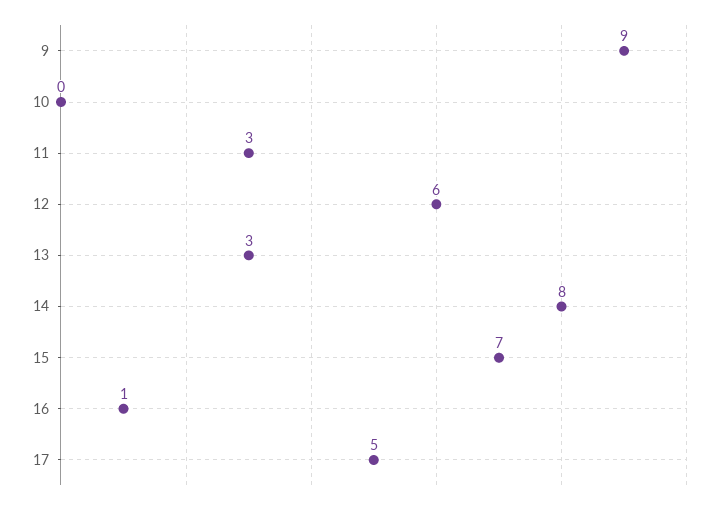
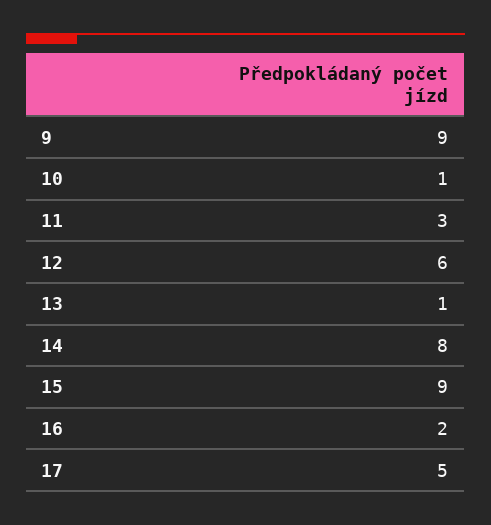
10: 0 -> 1
13: 3 -> 1
15: 7 -> 9
16: 1 -> 2

